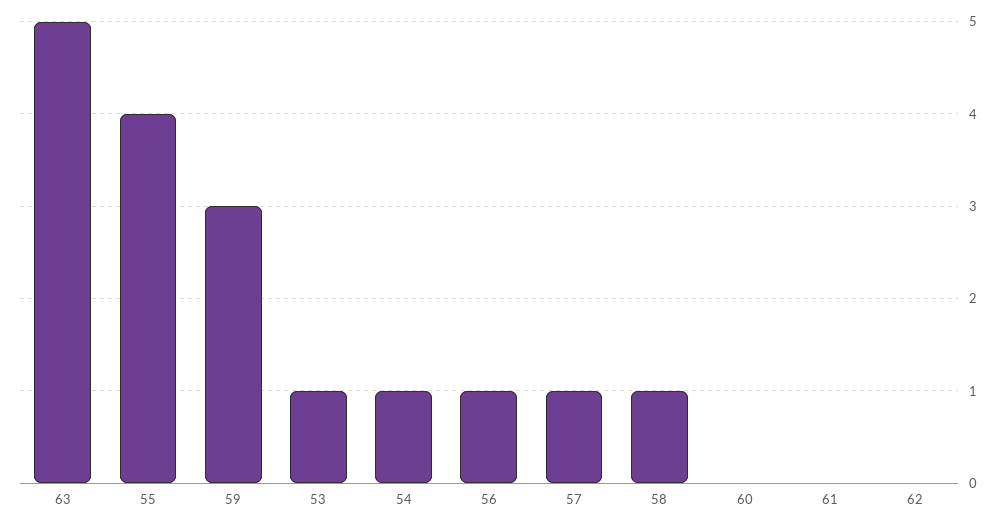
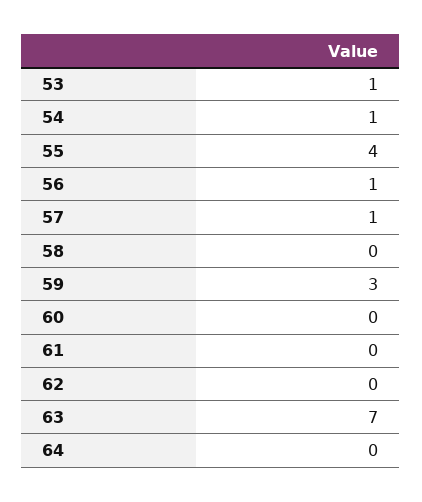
63: 5 -> 7
58: 1 -> 0
64: none -> 0

